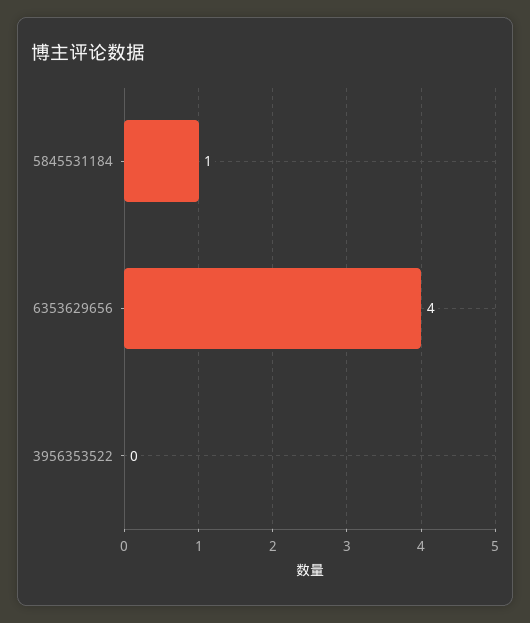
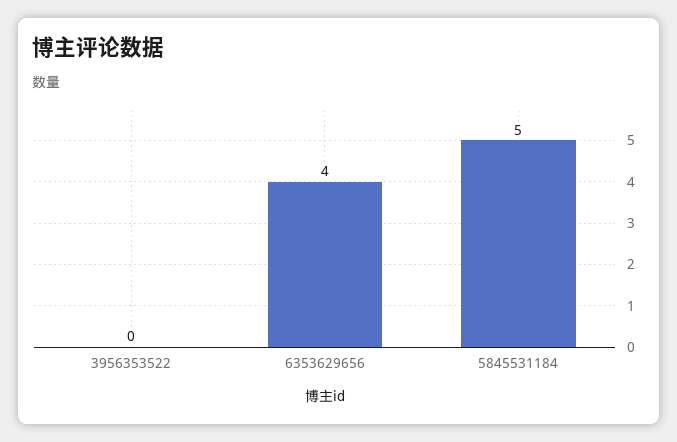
5845531184: 1 -> 5

